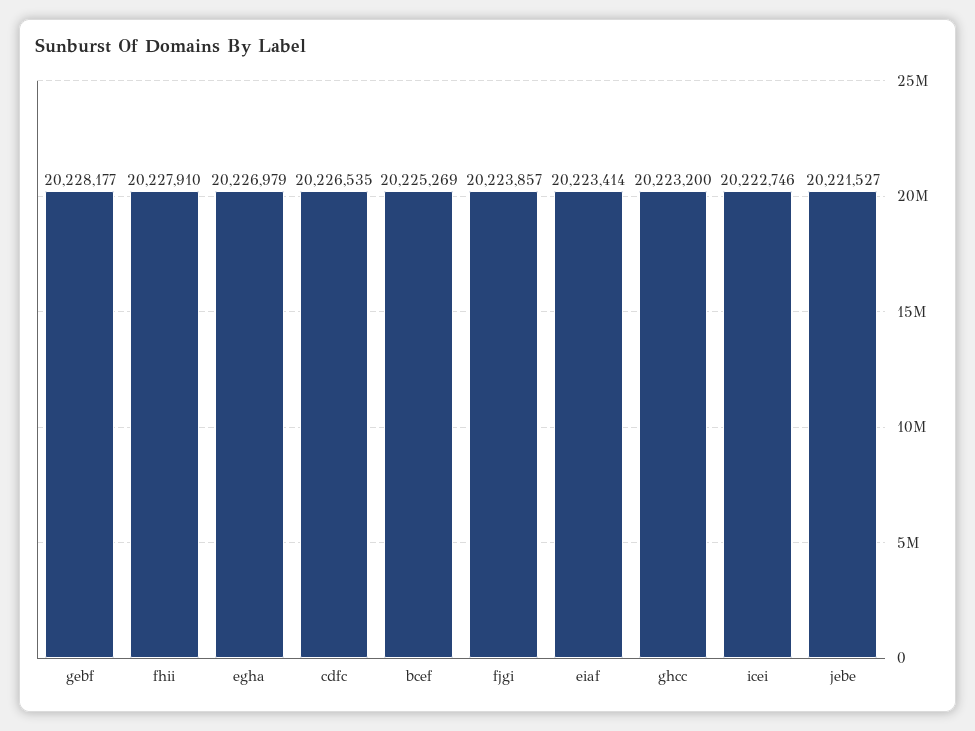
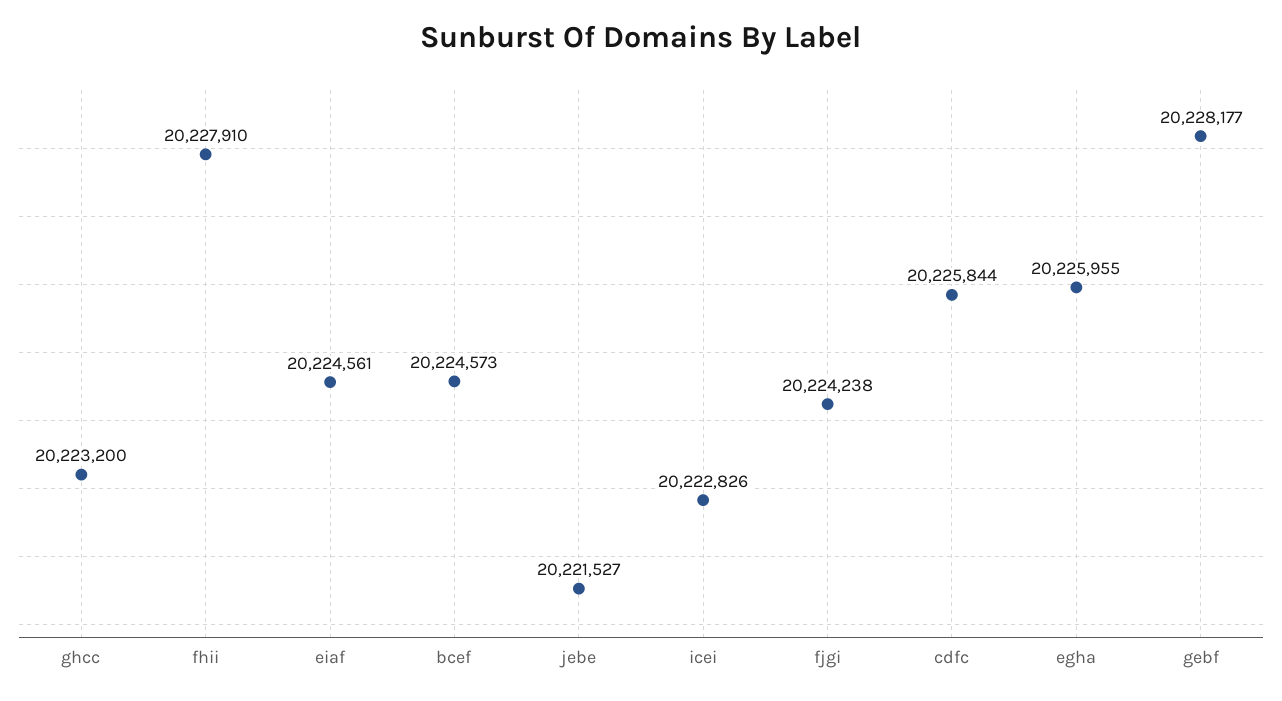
egha: 20226979 -> 20225955
cdfc: 20226535 -> 20225844
bcef: 20225269 -> 20224573
fjgi: 20223857 -> 20224238
eiaf: 20223414 -> 20224561
icei: 20222746 -> 20222826

